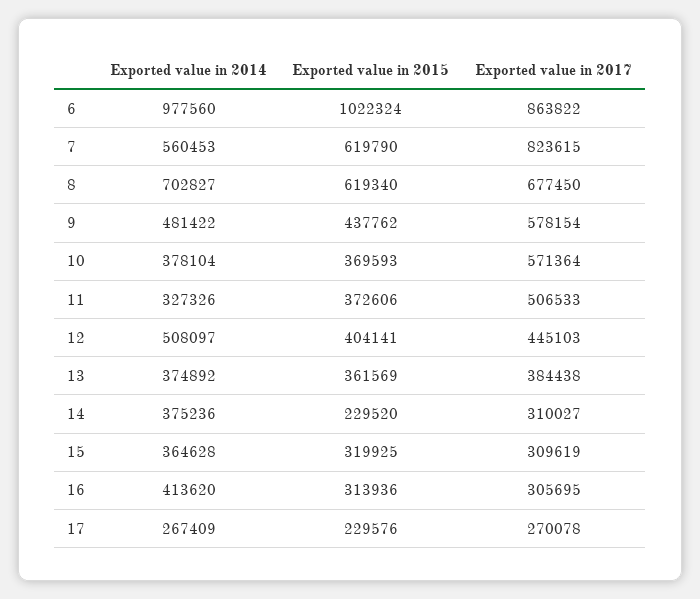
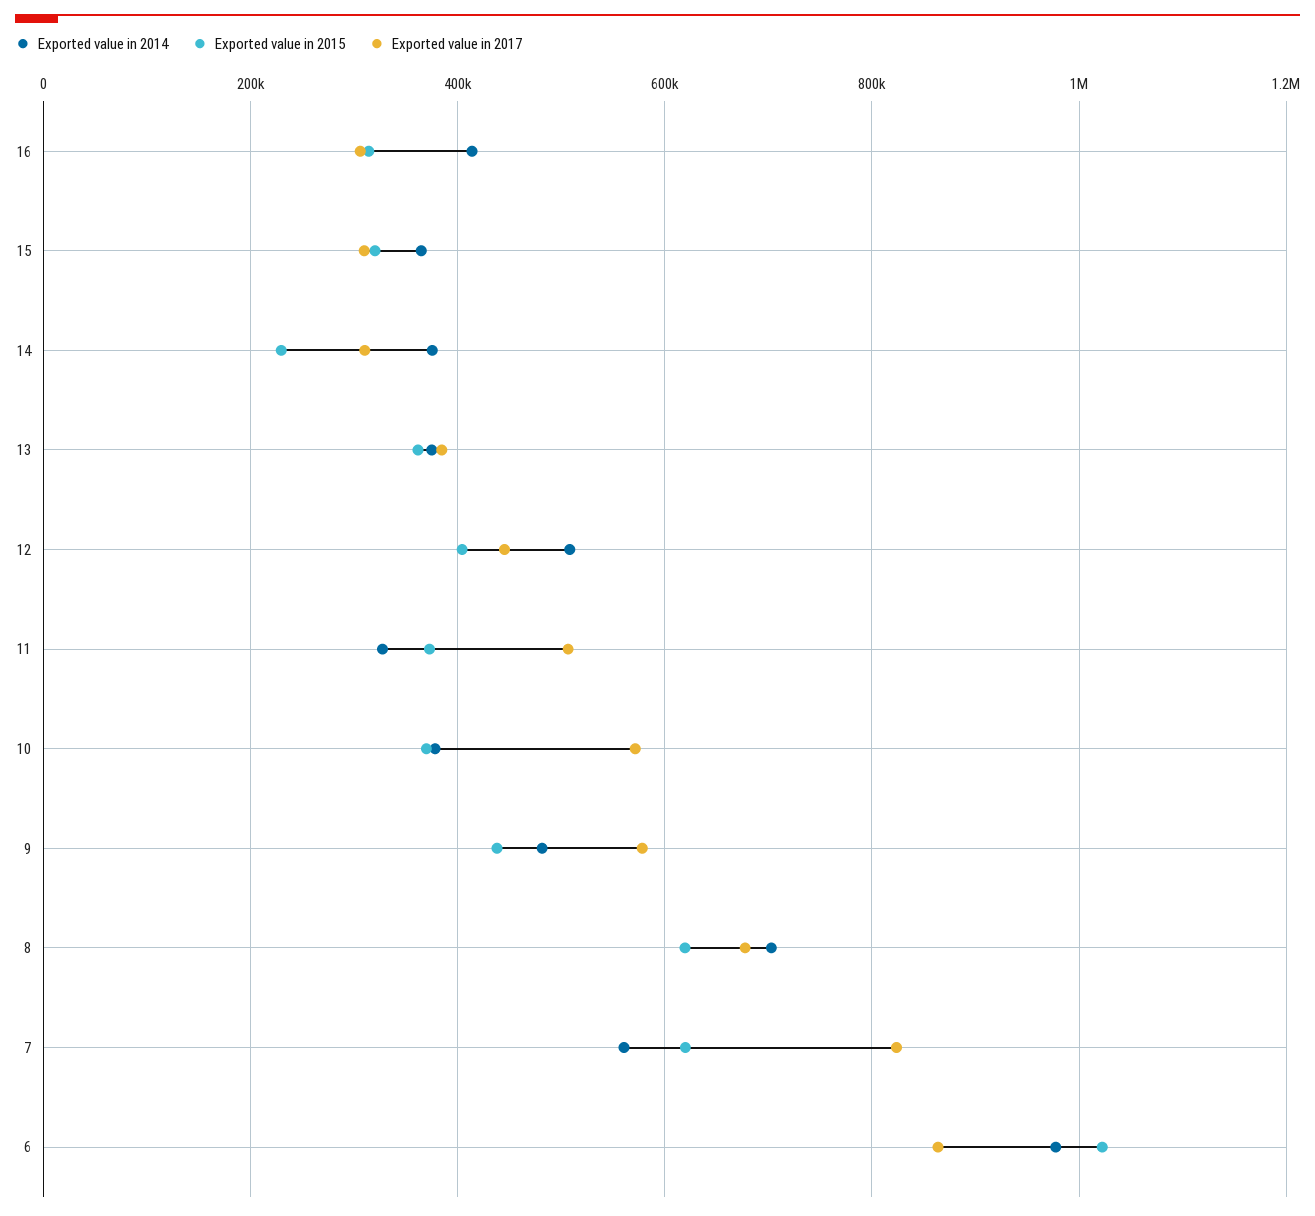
Exported value in 2014, 17: 267409 -> none
Exported value in 2015, 17: 229576 -> none
Exported value in 2017, 17: 270078 -> none

